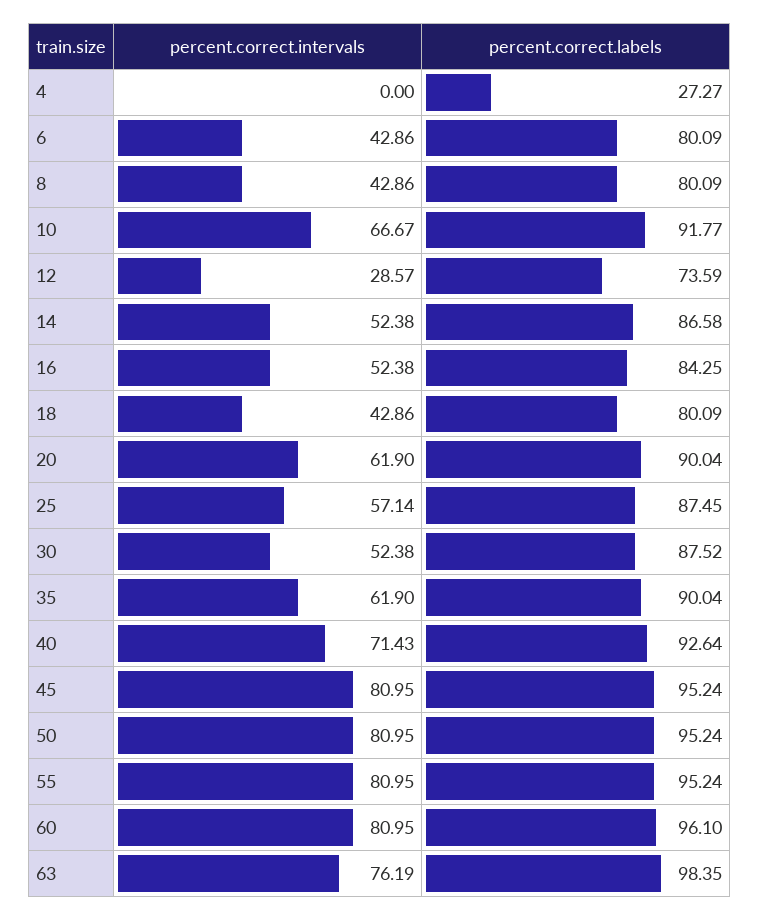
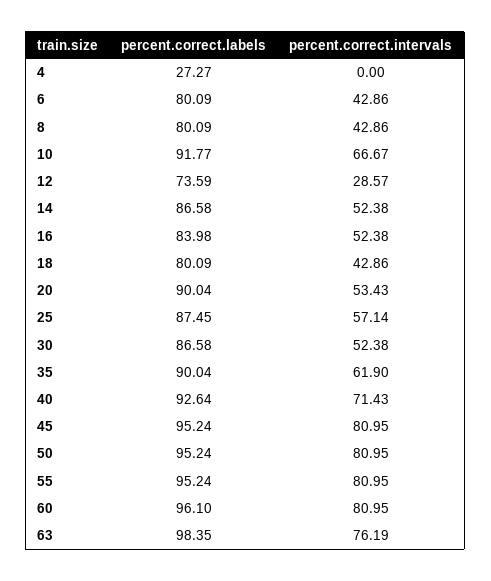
percent.correct.labels, 16: 84.25 -> 83.98
percent.correct.intervals, 20: 61.9 -> 53.43
percent.correct.labels, 30: 87.52 -> 86.58

